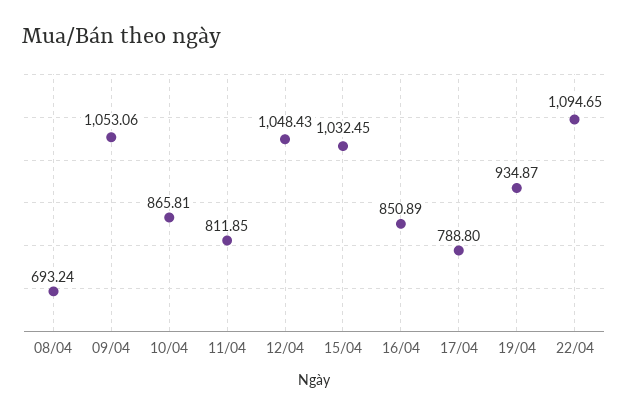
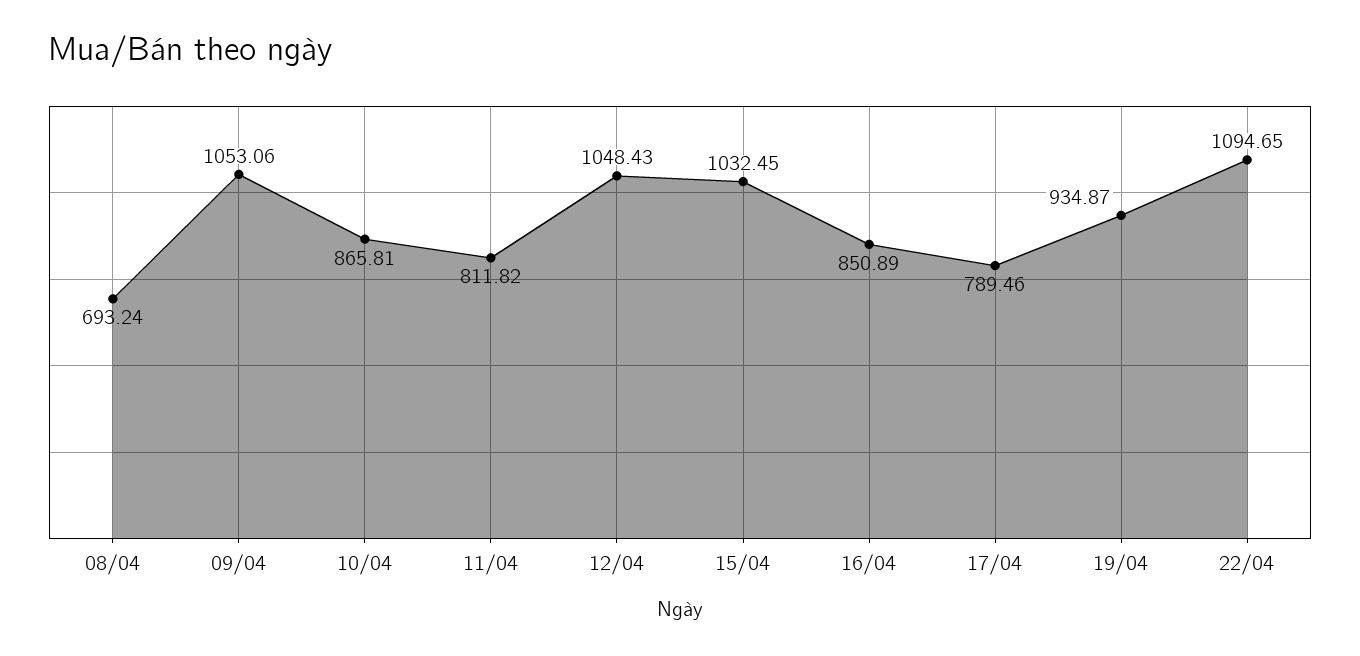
11/04: 811.85 -> 811.82
17/04: 788.8 -> 789.46

